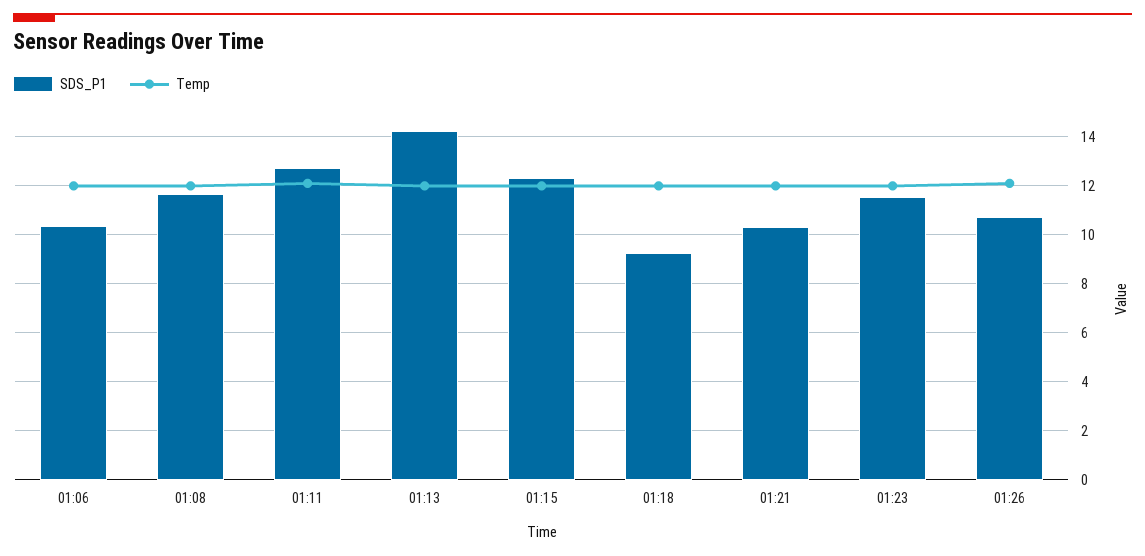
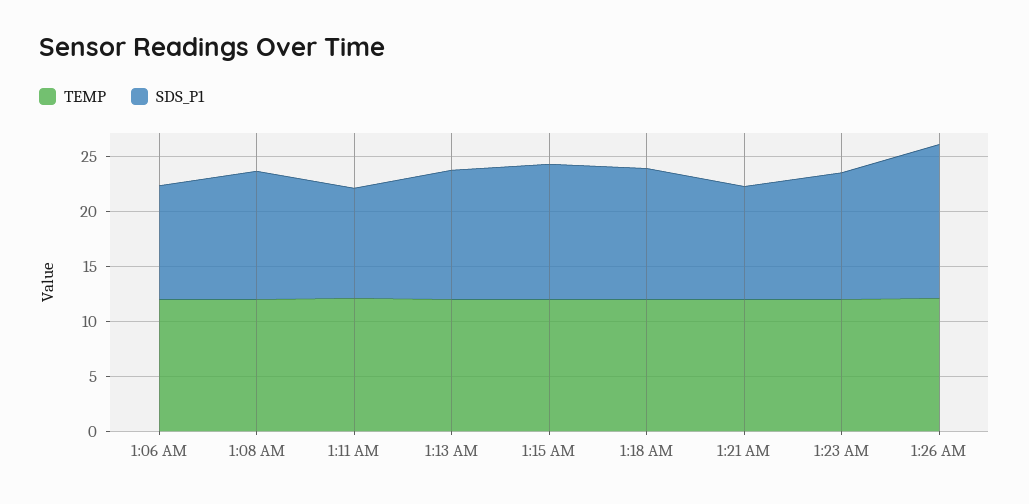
SDS_P1, 01:11: 12.75 -> 10
SDS_P1, 01:13: 14.25 -> 12
SDS_P1, 01:18: 9.25 -> 12
SDS_P1, 01:26: 10.75 -> 14

